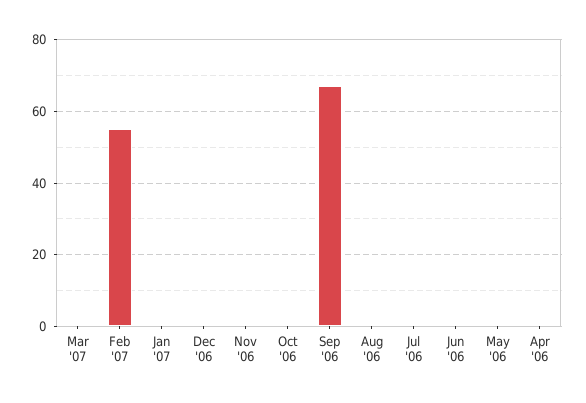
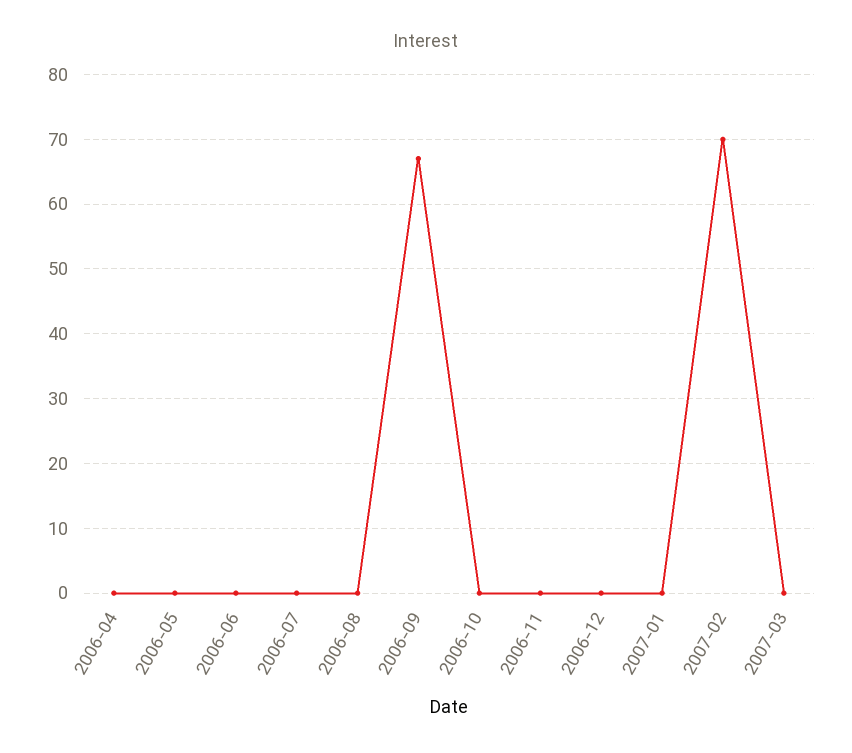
Feb '07: 55 -> 70

